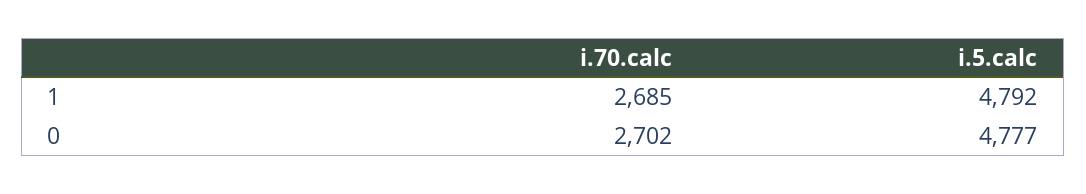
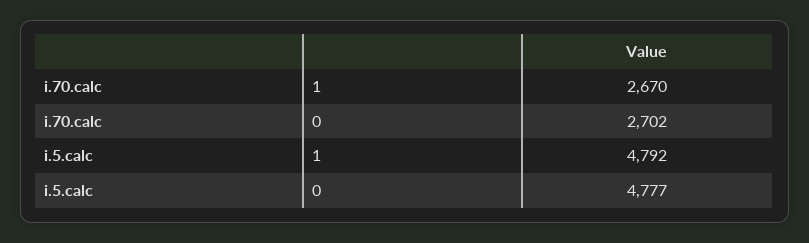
i.70.calc, 1: 2685 -> 2670

